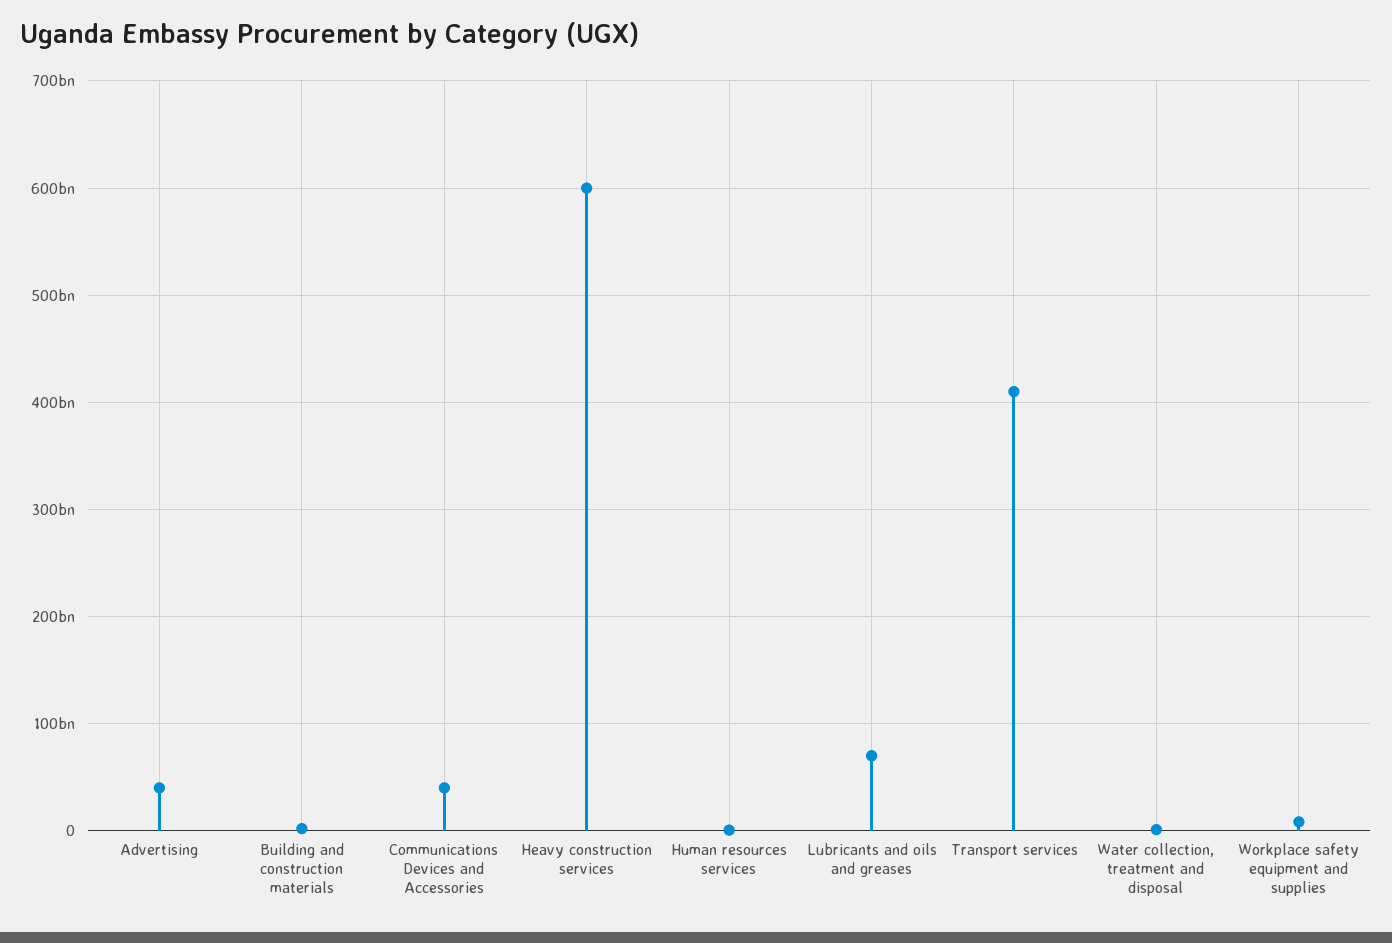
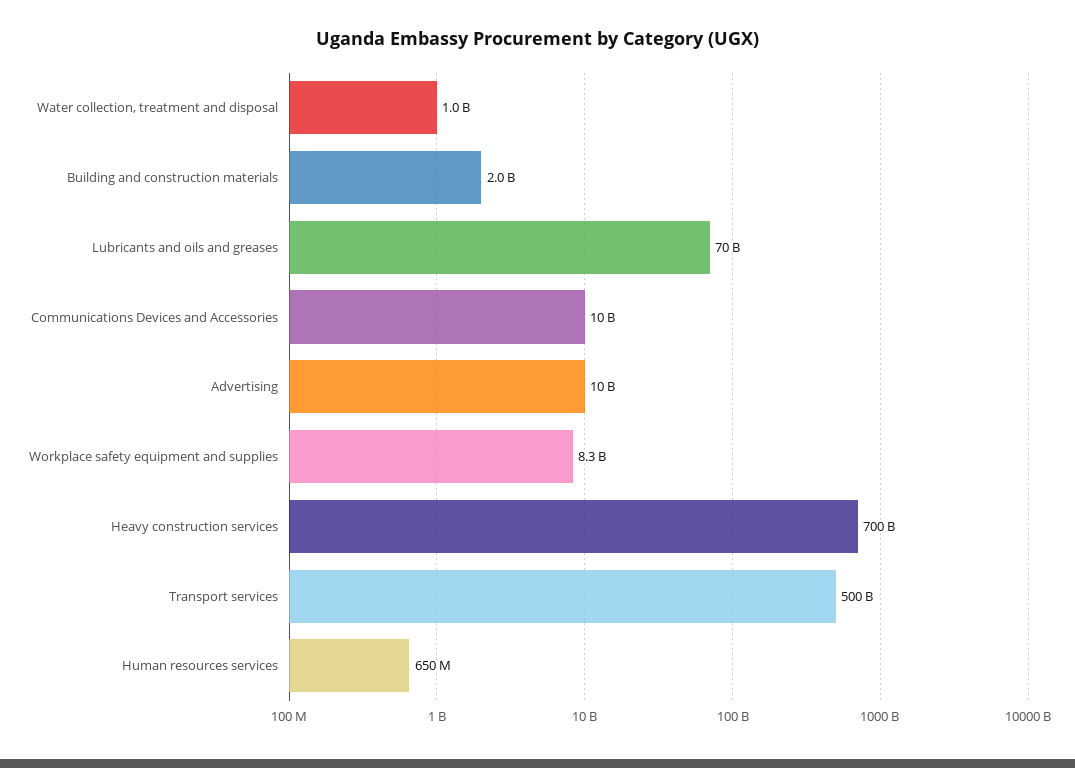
Advertising: 40000000000 -> 10000000000
Communications Devices and Accessories: 40000000000 -> 10000000000
Heavy construction services: 600000000000 -> 700000000000
Transport services: 410000000000 -> 500000000000

